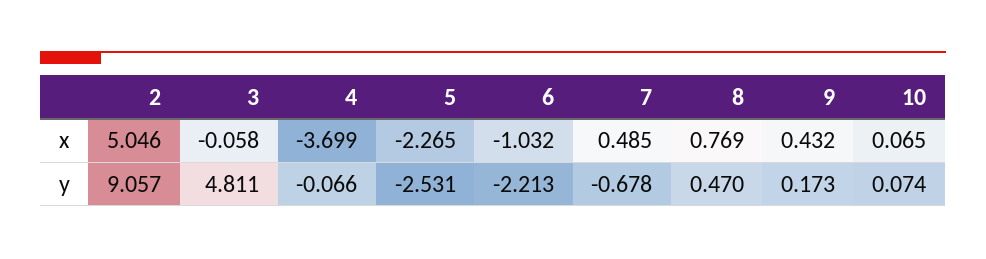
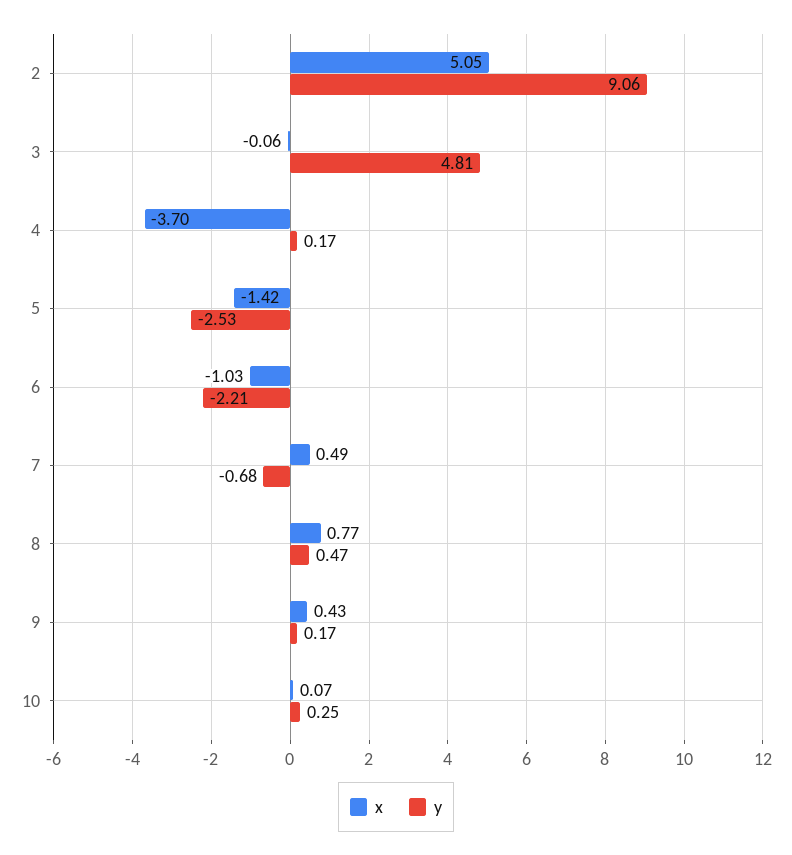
x, 5: -2.265 -> -1.42
y, 4: -0.066 -> 0.17
y, 10: 0.074 -> 0.25

